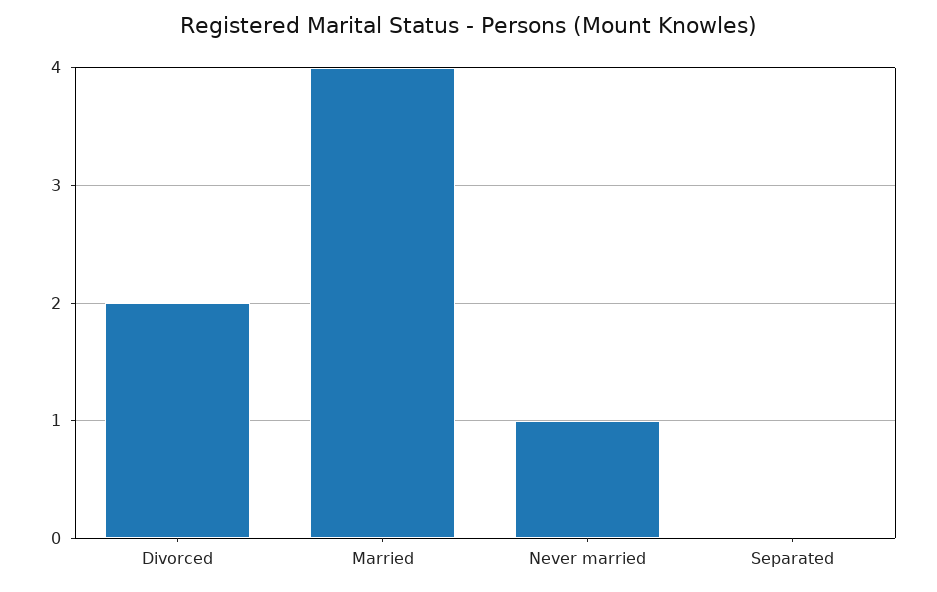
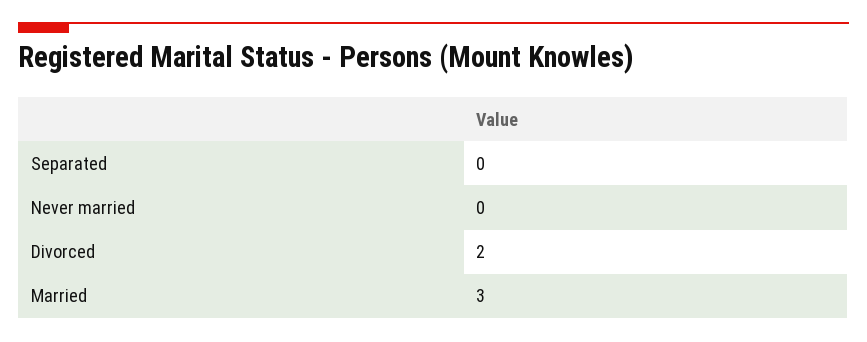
Married: 4 -> 3
Never married: 1 -> 0

